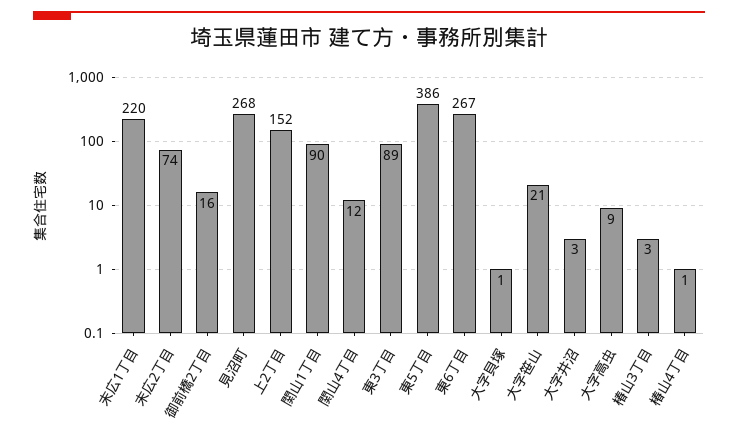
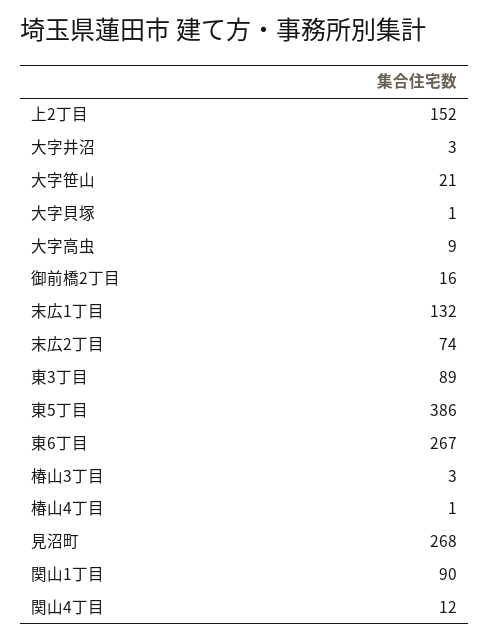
末広1丁目: 220 -> 132

